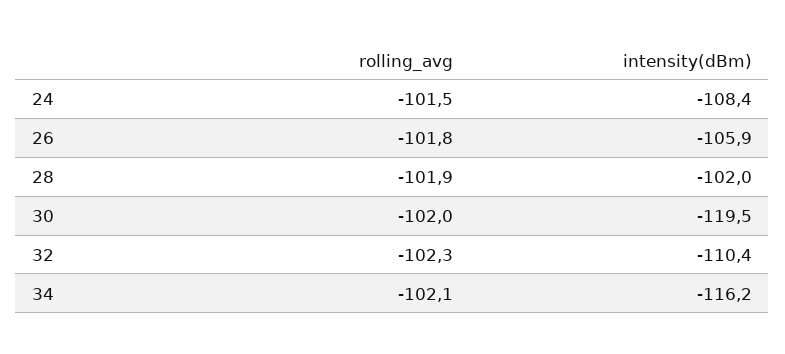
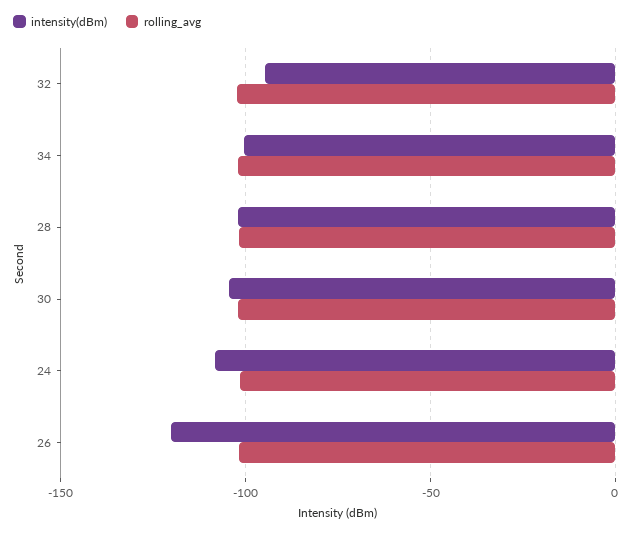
intensity(dBm), 26: -105.9 -> -120
intensity(dBm), 30: -119.5 -> -105
intensity(dBm), 32: -110.4 -> -95
intensity(dBm), 34: -116.2 -> -100

